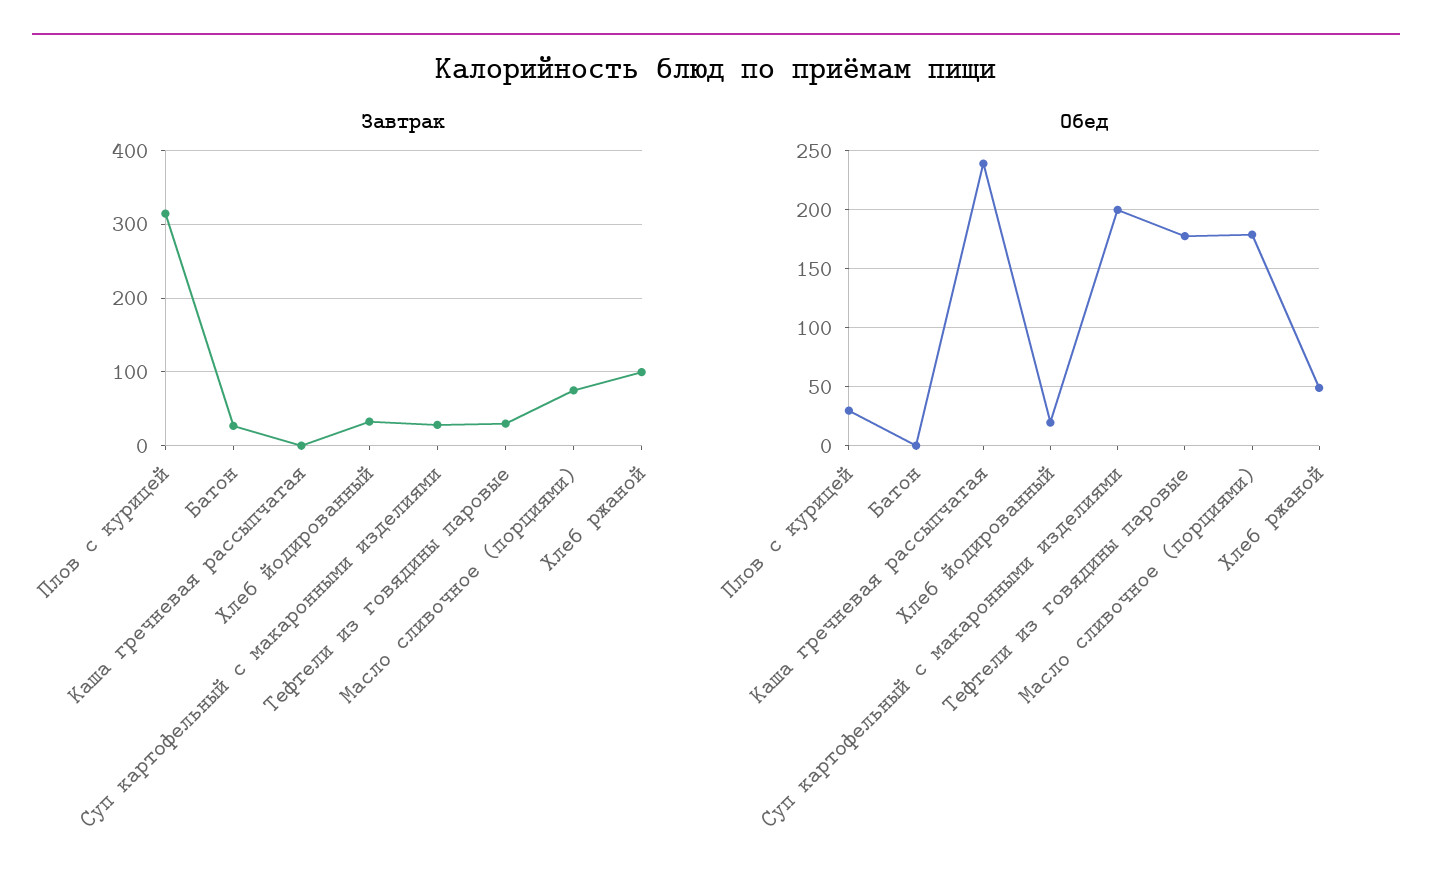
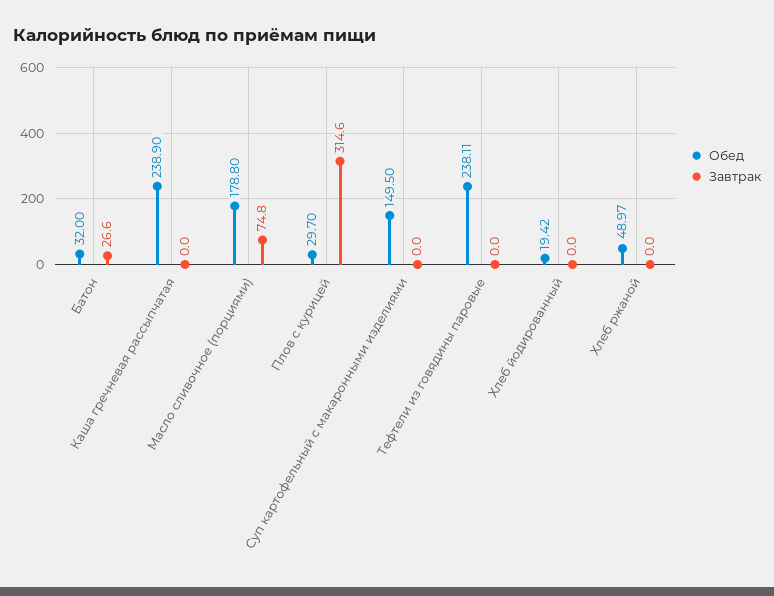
Завтрак, Хлеб йодированный: 30 -> 0
Завтрак, Суп картофельный с макаронными изделиями: 30 -> 0
Завтрак, Тефтели из говядины паровые: 30 -> 0
Завтрак, Хлеб ржаной: 100 -> 0
Обед, Батон: 0 -> 32
Обед, Суп картофельный с макаронными изделиями: 200 -> 149.5
Обед, Тефтели из говядины паровые: 180 -> 238.11

